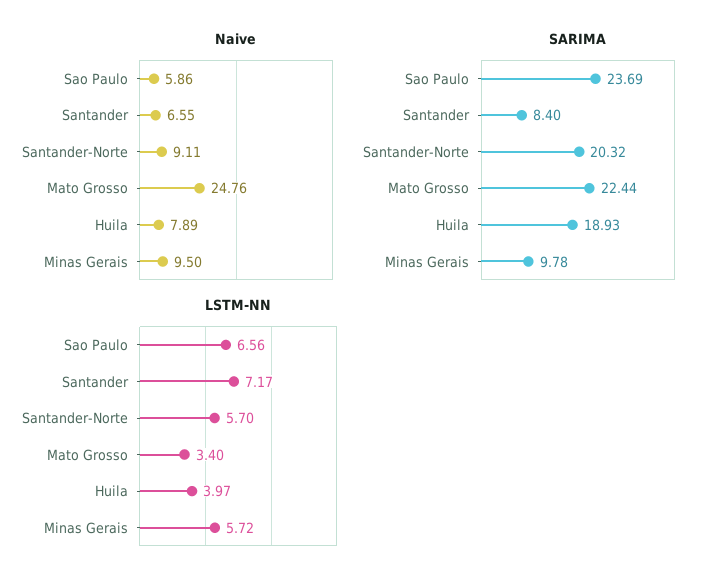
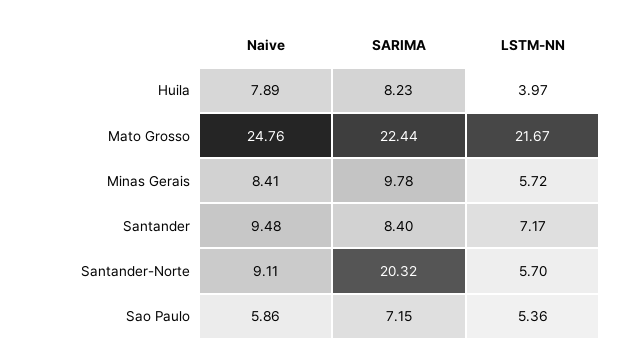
Naive, Santander: 6.55 -> 9.48
Naive, Minas Gerais: 9.5 -> 8.41
SARIMA, Sao Paulo: 23.69 -> 7.15
SARIMA, Huila: 18.93 -> 8.23
LSTM-NN, Sao Paulo: 6.56 -> 5.36
LSTM-NN, Mato Grosso: 3.4 -> 21.67

